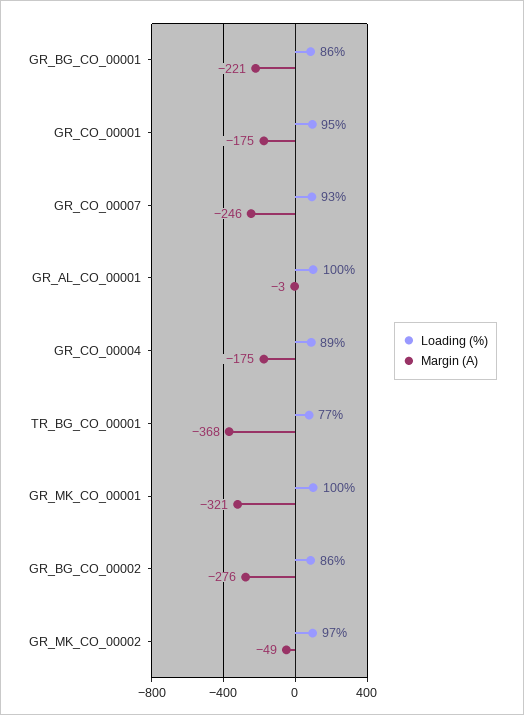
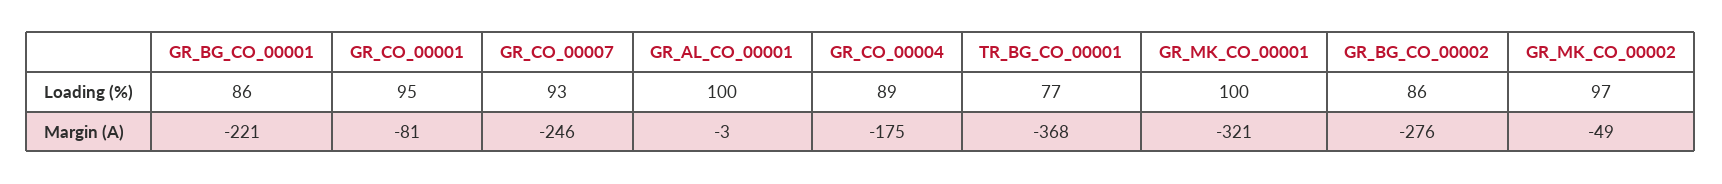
Margin (A), GR_CO_00001: -175 -> -81

